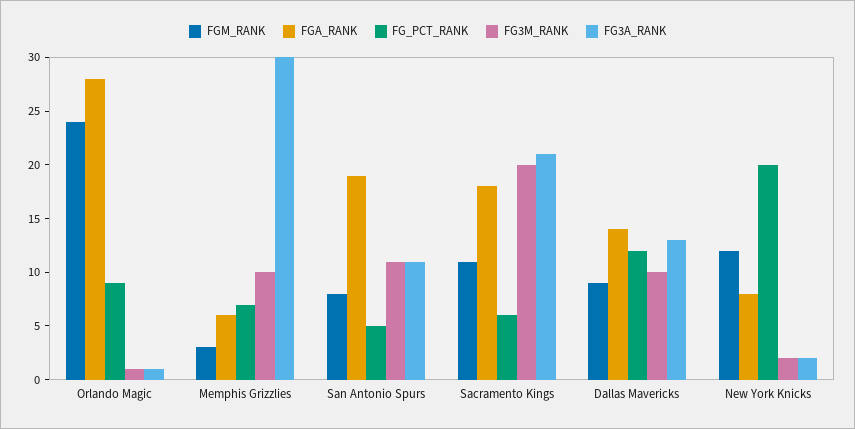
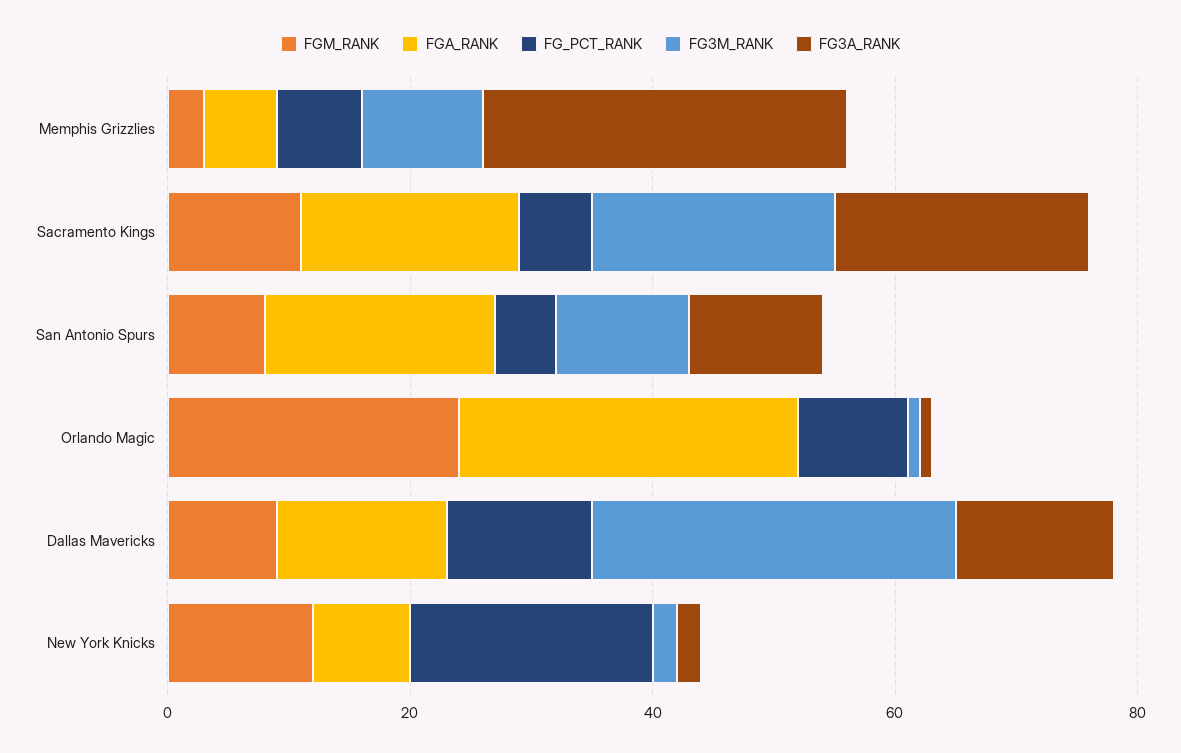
FG3M_RANK, Dallas Mavericks: 10 -> 30

